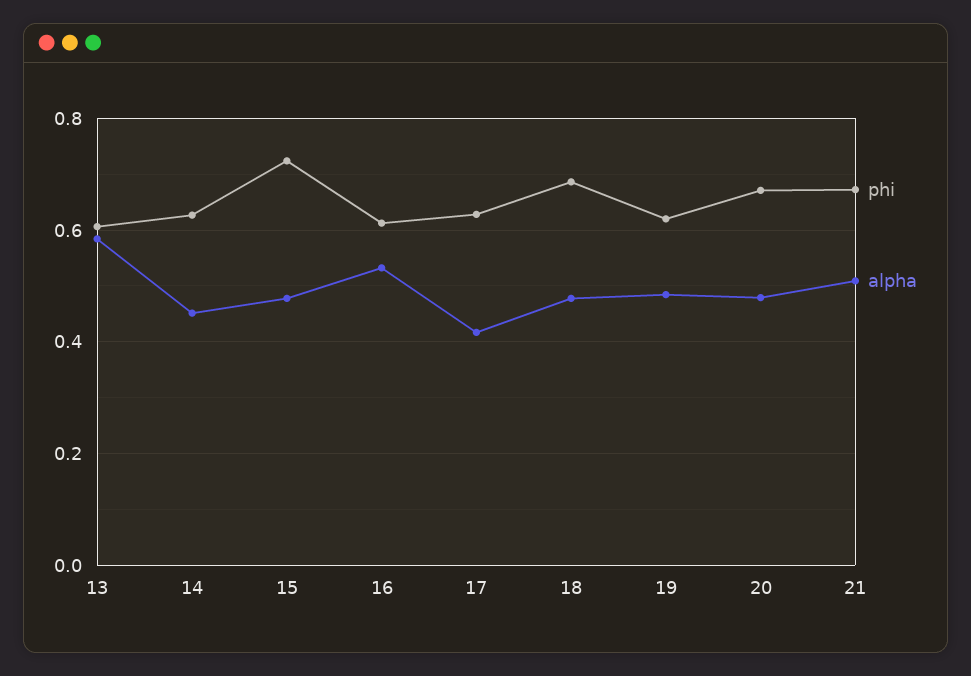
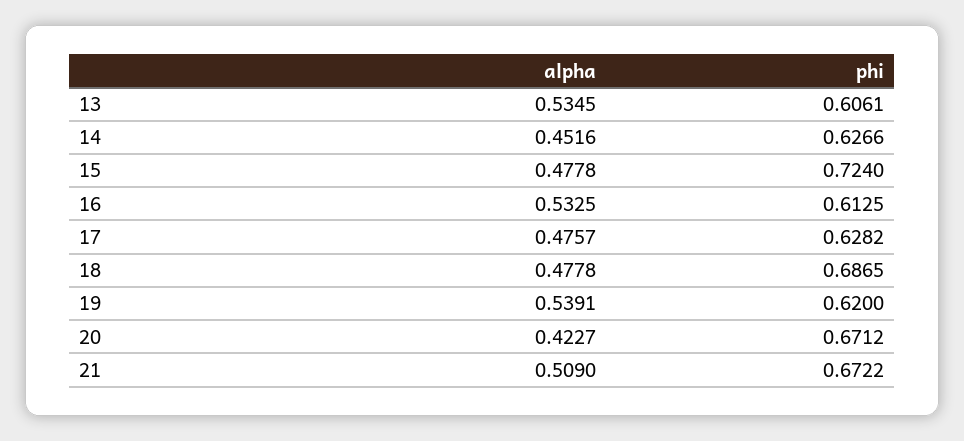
alpha, 13: 0.58 -> 0.5345
alpha, 17: 0.42 -> 0.4757
alpha, 19: 0.48 -> 0.5391
alpha, 20: 0.48 -> 0.4227

